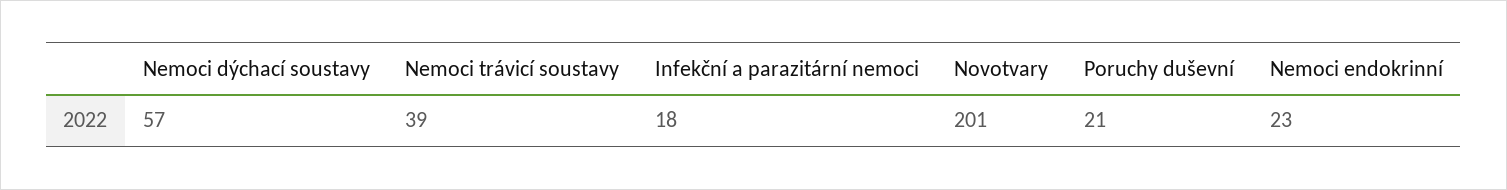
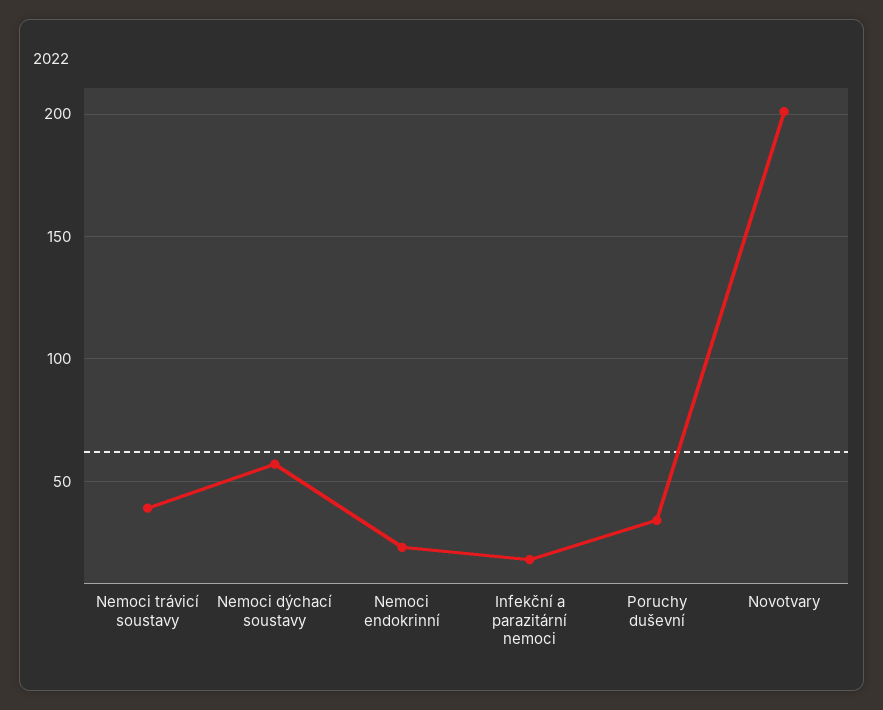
Poruchy duševní: 21 -> 35

